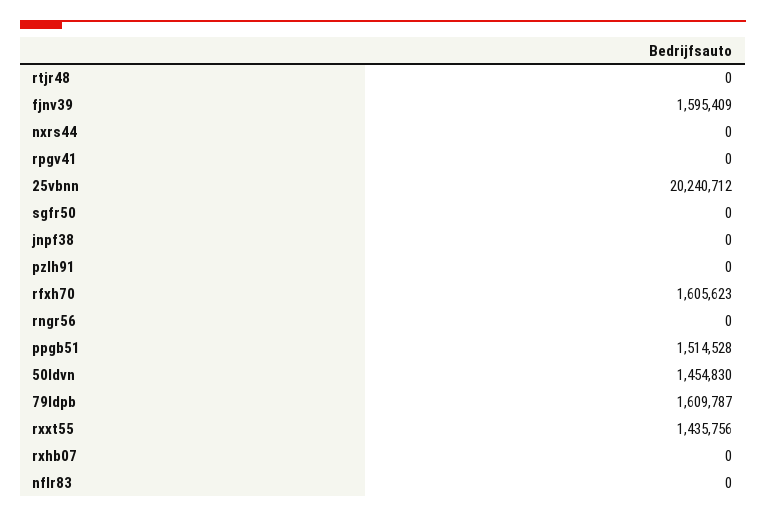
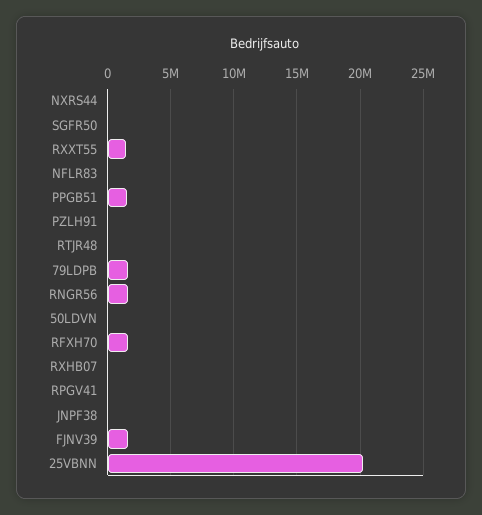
rngr56: 0 -> 1500000
50ldvn: 1454830 -> 0

